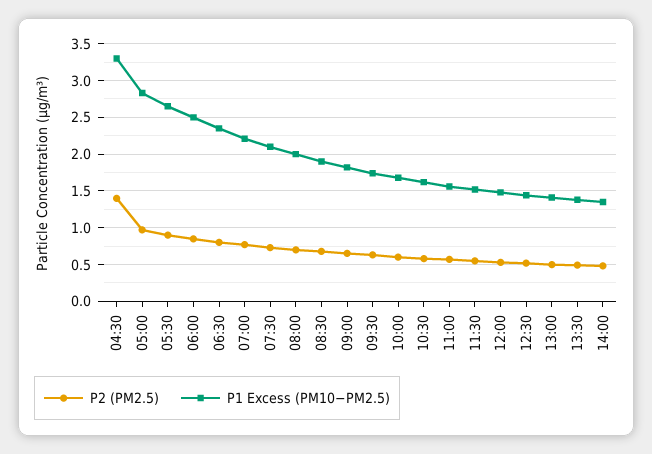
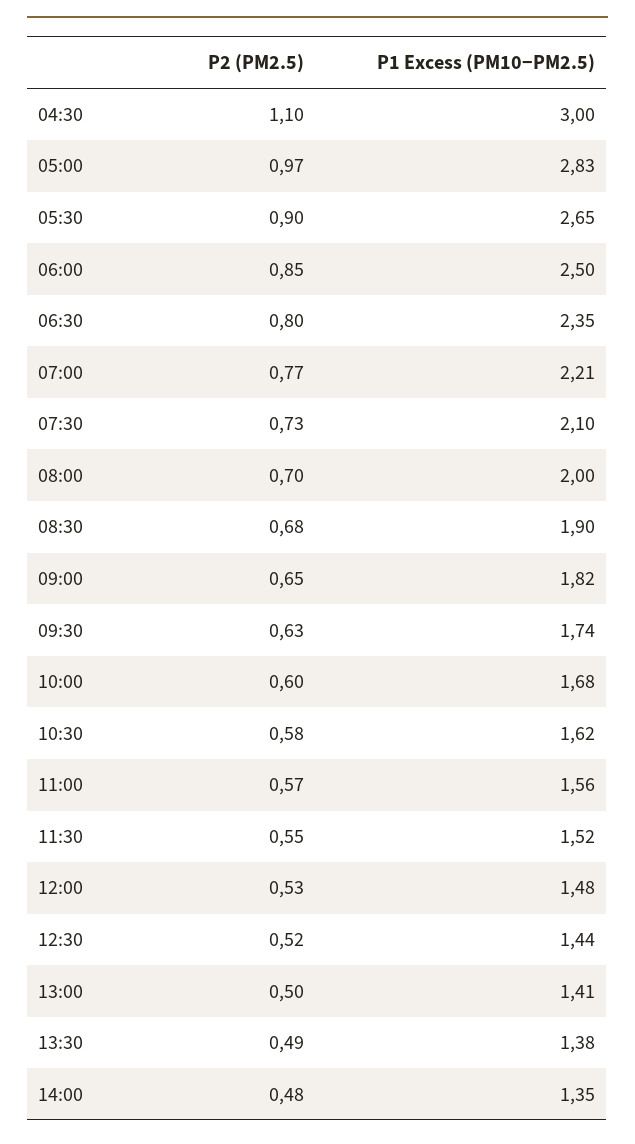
P2 (PM2.5), 04:30: 1.4 -> 1.1
P1 Excess (PM10−PM2.5), 04:30: 3.3 -> 3

